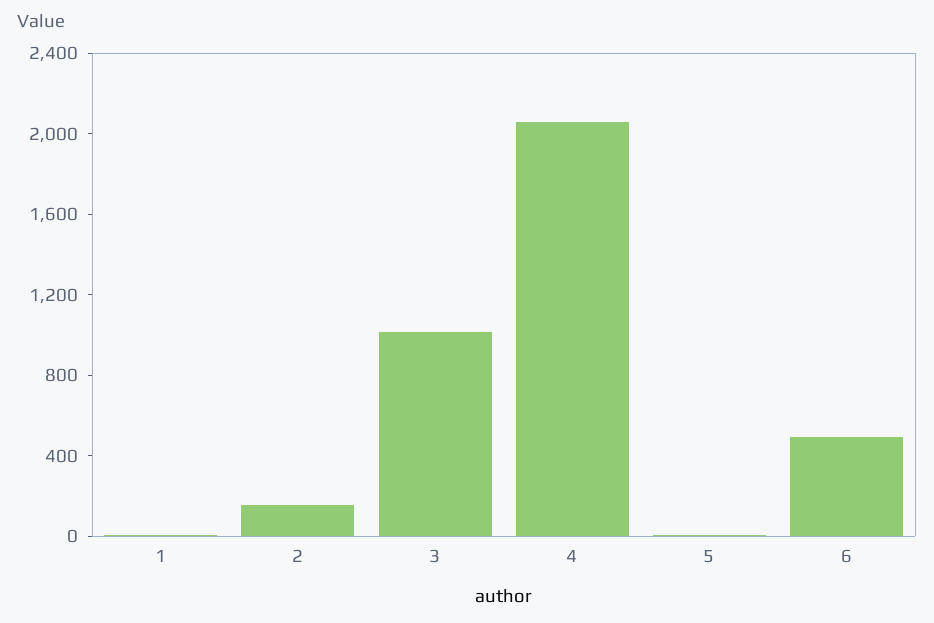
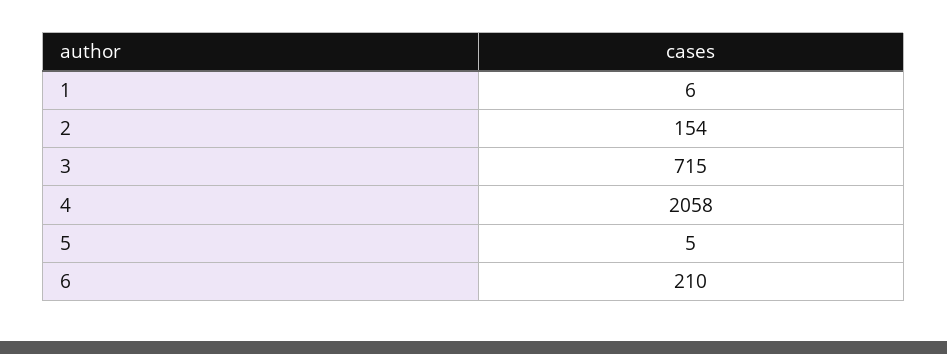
3: 1000 -> 715
6: 500 -> 210

